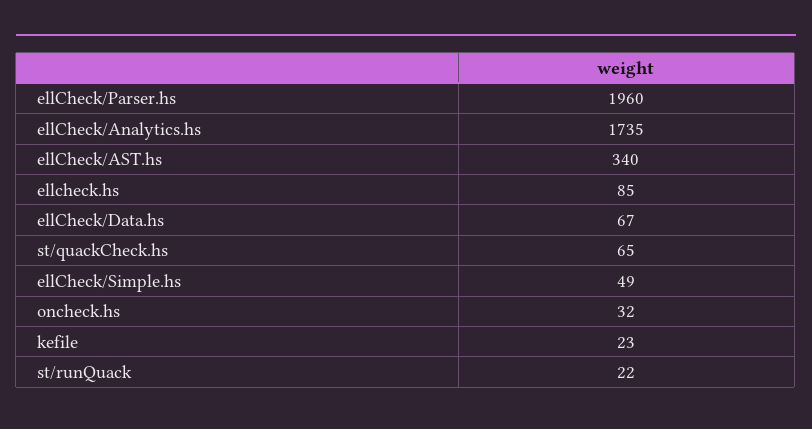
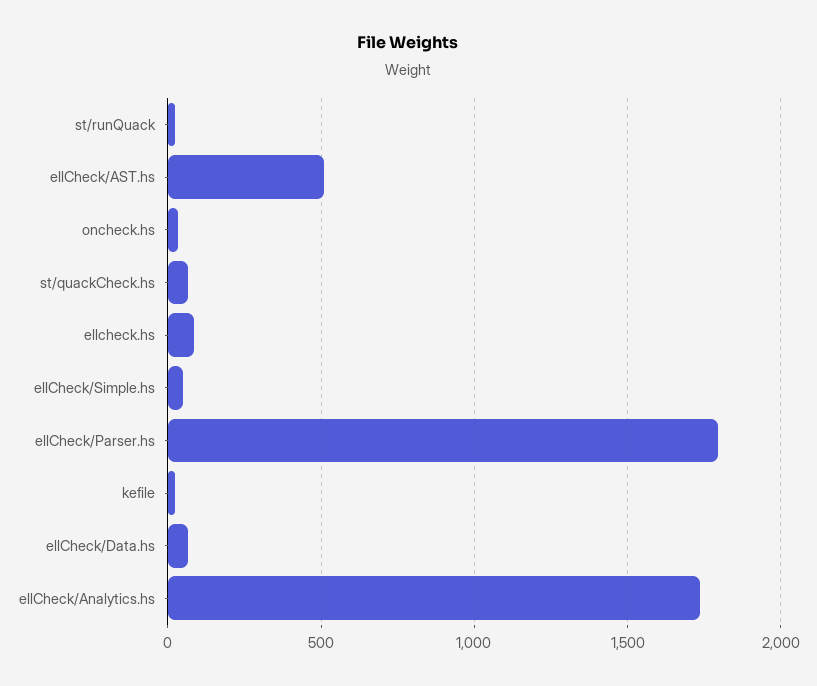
ellCheck/Parser.hs: 1960 -> 1800
ellCheck/AST.hs: 340 -> 500

